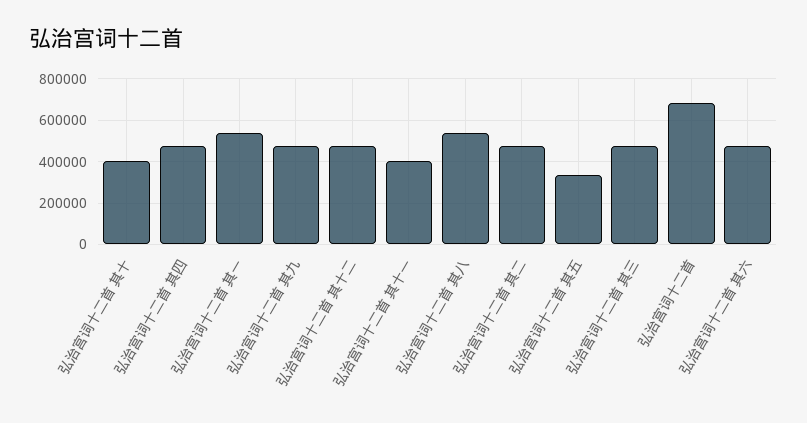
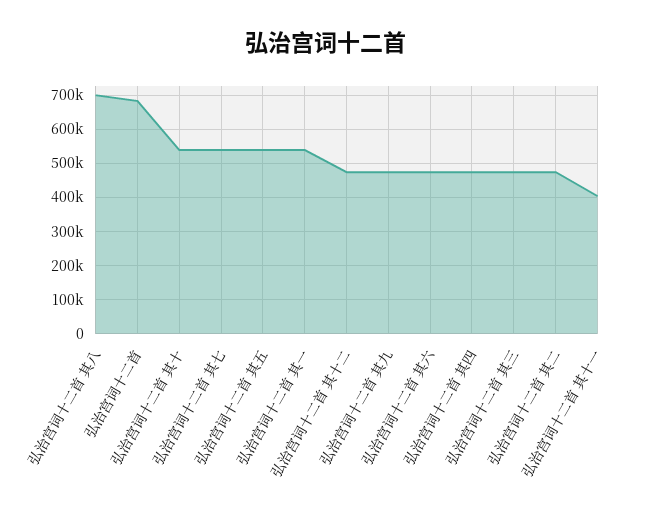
弘治宫词十二首 其十: 400000 -> 540000
弘治宫词十二首 其八: 550000 -> 700000
弘治宫词十二首 其五: 350000 -> 540000
弘治宫词十二首 其七: none -> 540000

